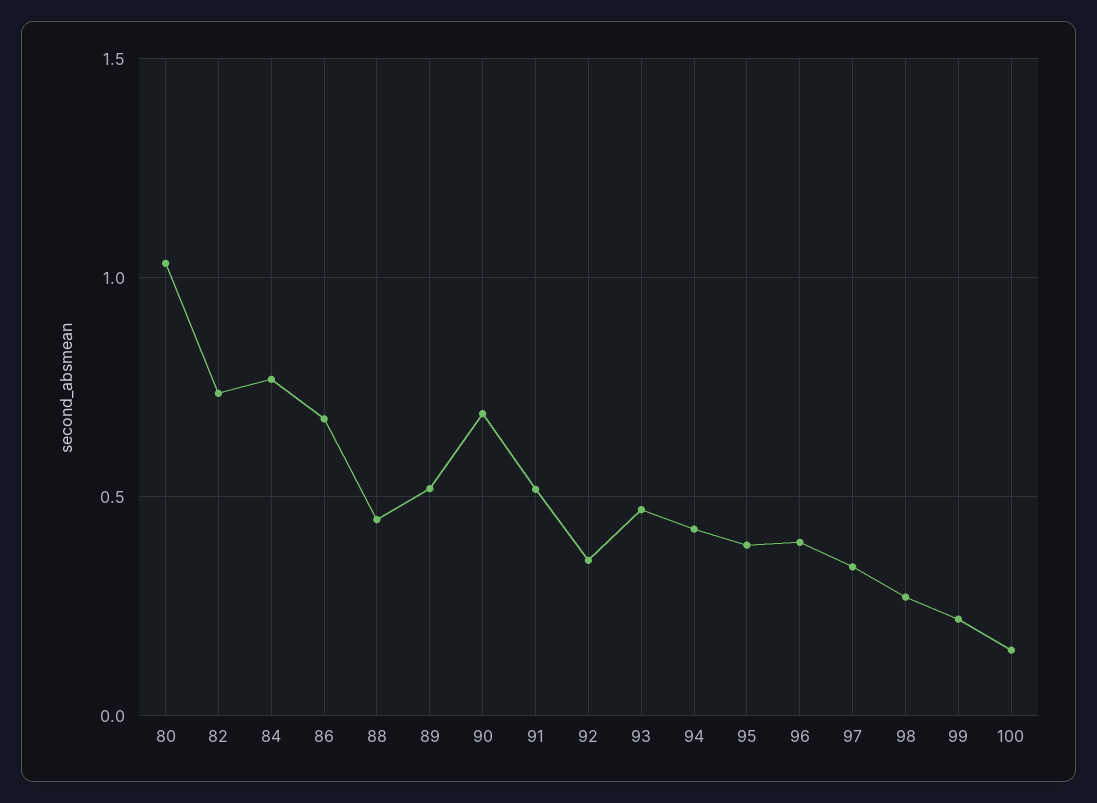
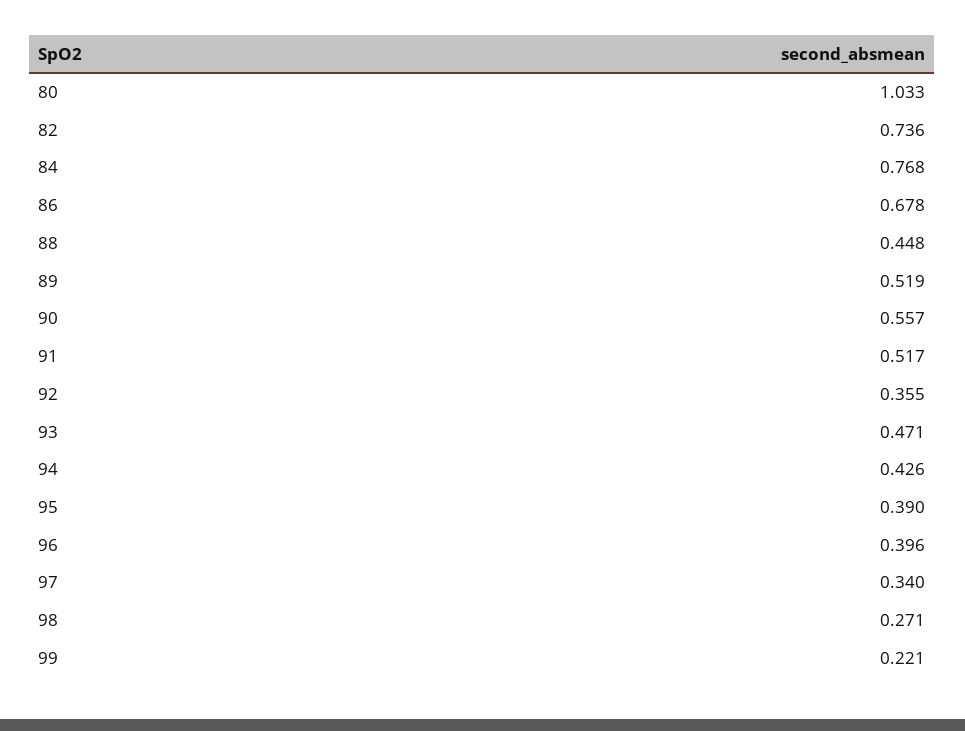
90: 0.7 -> 0.557
100: 0.15 -> none

